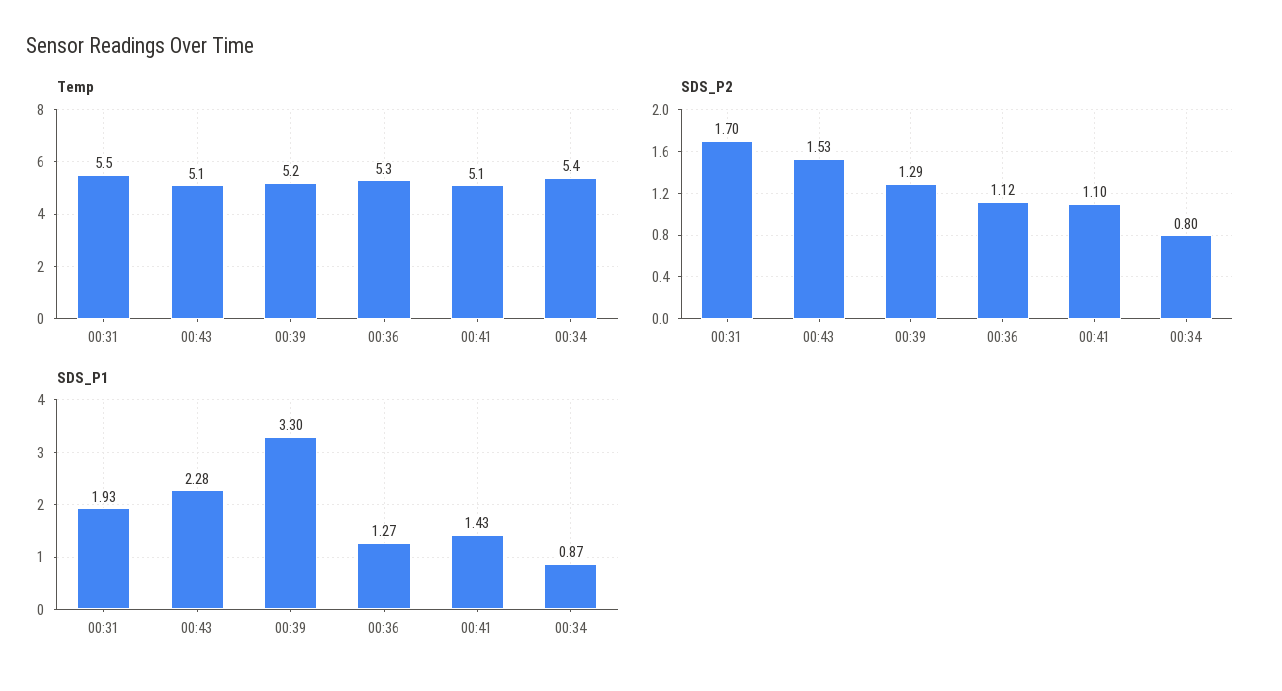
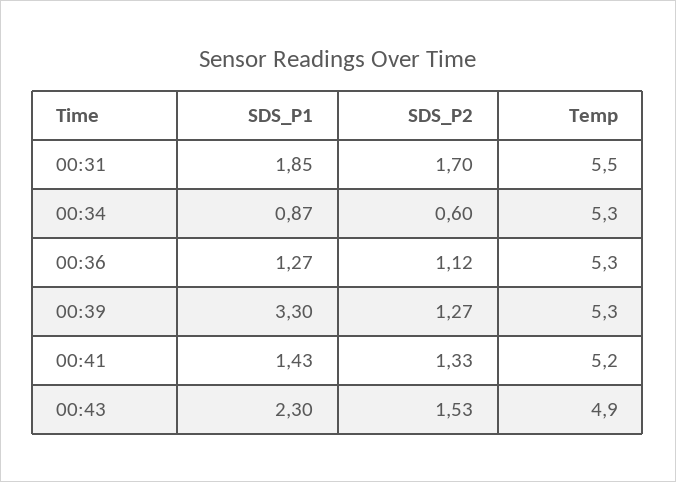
Temp, 00:43: 5.1 -> 4.9
Temp, 00:39: 5.2 -> 5.3
Temp, 00:41: 5.1 -> 5.2
Temp, 00:34: 5.4 -> 5.3
SDS_P2, 00:39: 1.29 -> 1.27
SDS_P2, 00:41: 1.1 -> 1.33
SDS_P2, 00:34: 0.8 -> 0.6
SDS_P1, 00:31: 1.93 -> 1.85
SDS_P1, 00:43: 2.28 -> 2.3

